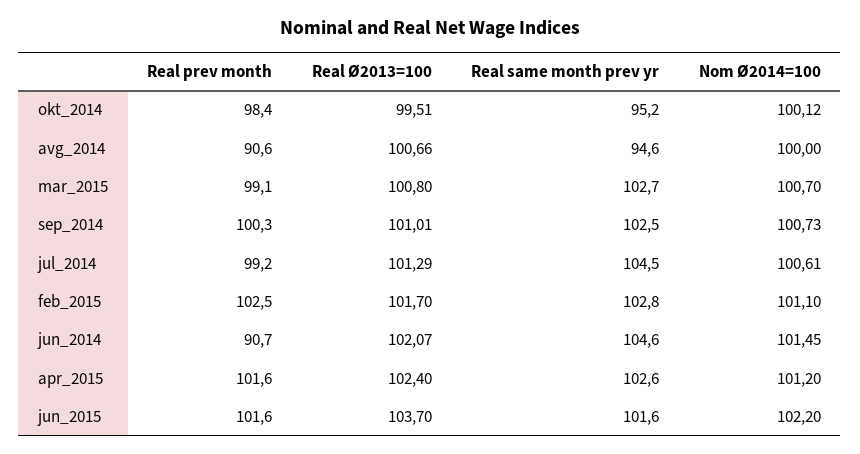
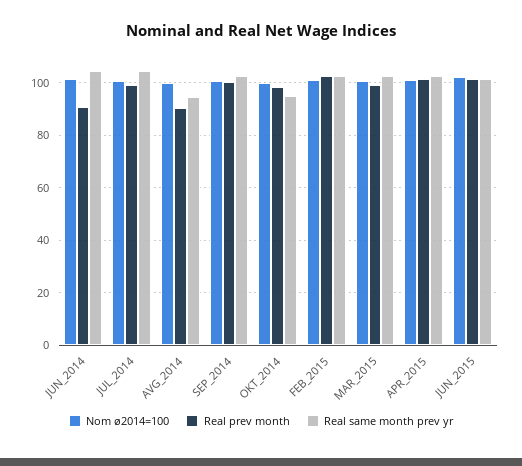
Real Ø2013=100, okt_2014: 99.51 -> none
Real Ø2013=100, avg_2014: 100.66 -> none
Real Ø2013=100, mar_2015: 100.8 -> none
Real Ø2013=100, sep_2014: 101.01 -> none
Real Ø2013=100, jul_2014: 101.29 -> none
Real Ø2013=100, feb_2015: 101.7 -> none
Real Ø2013=100, jun_2014: 102.07 -> none
Real Ø2013=100, apr_2015: 102.4 -> none
Real Ø2013=100, jun_2015: 103.7 -> none

